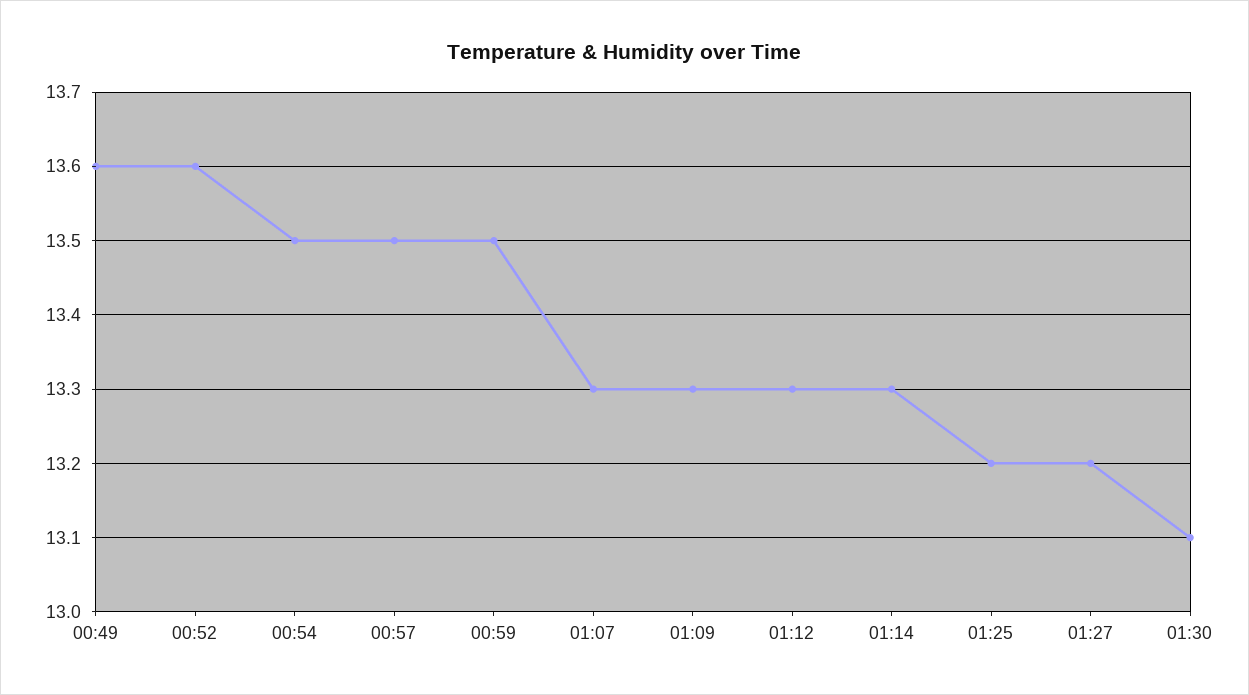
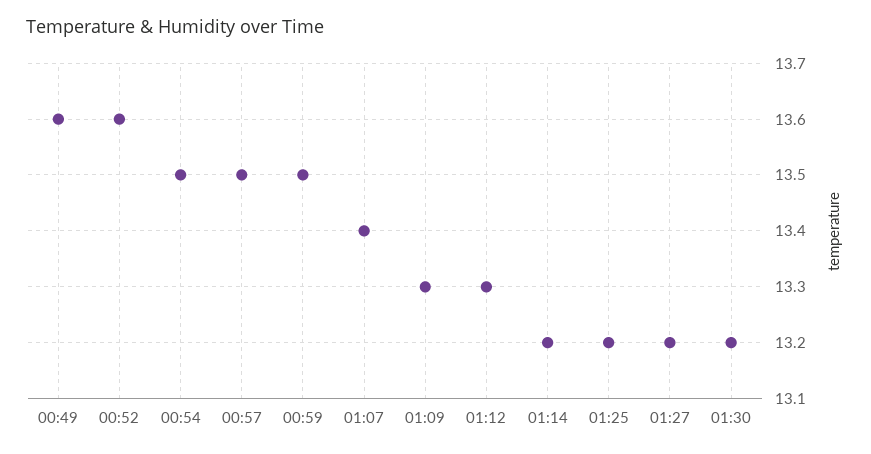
01:07: 13.3 -> 13.4
01:14: 13.3 -> 13.2
01:30: 13.1 -> 13.2

